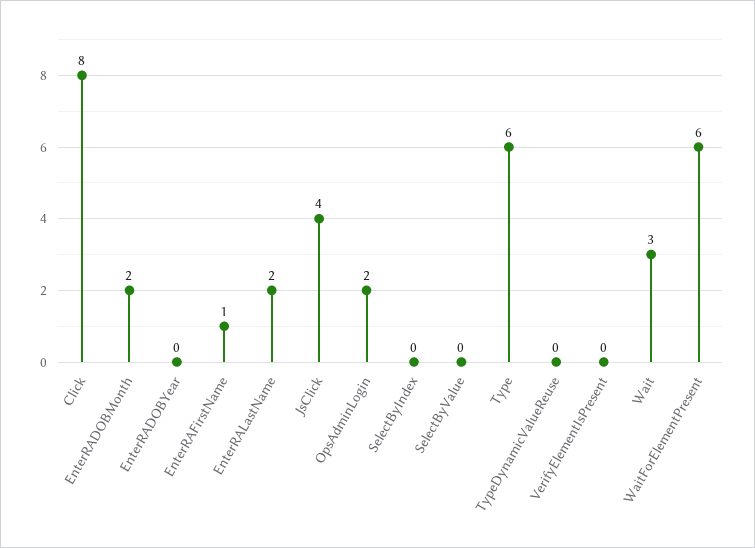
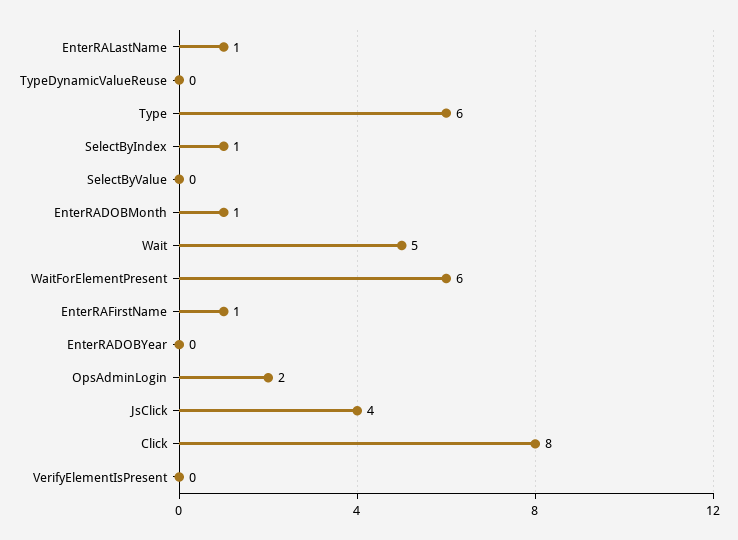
EnterRADOBMonth: 2 -> 1
EnterRALastName: 2 -> 1
SelectByIndex: 0 -> 1
Wait: 3 -> 5

